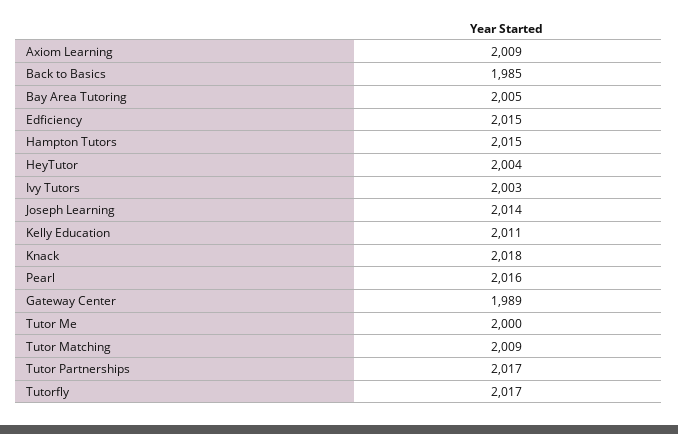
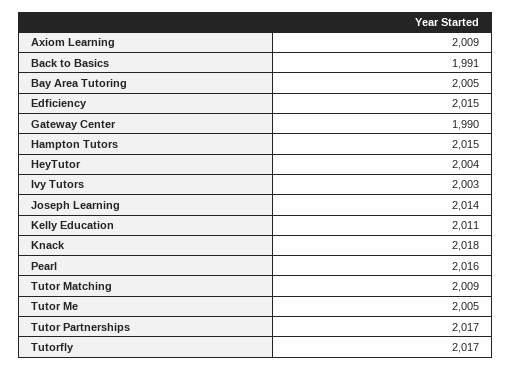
Back to Basics: 1985 -> 1991
Gateway Center: 1989 -> 1990
Tutor Me: 2000 -> 2005

